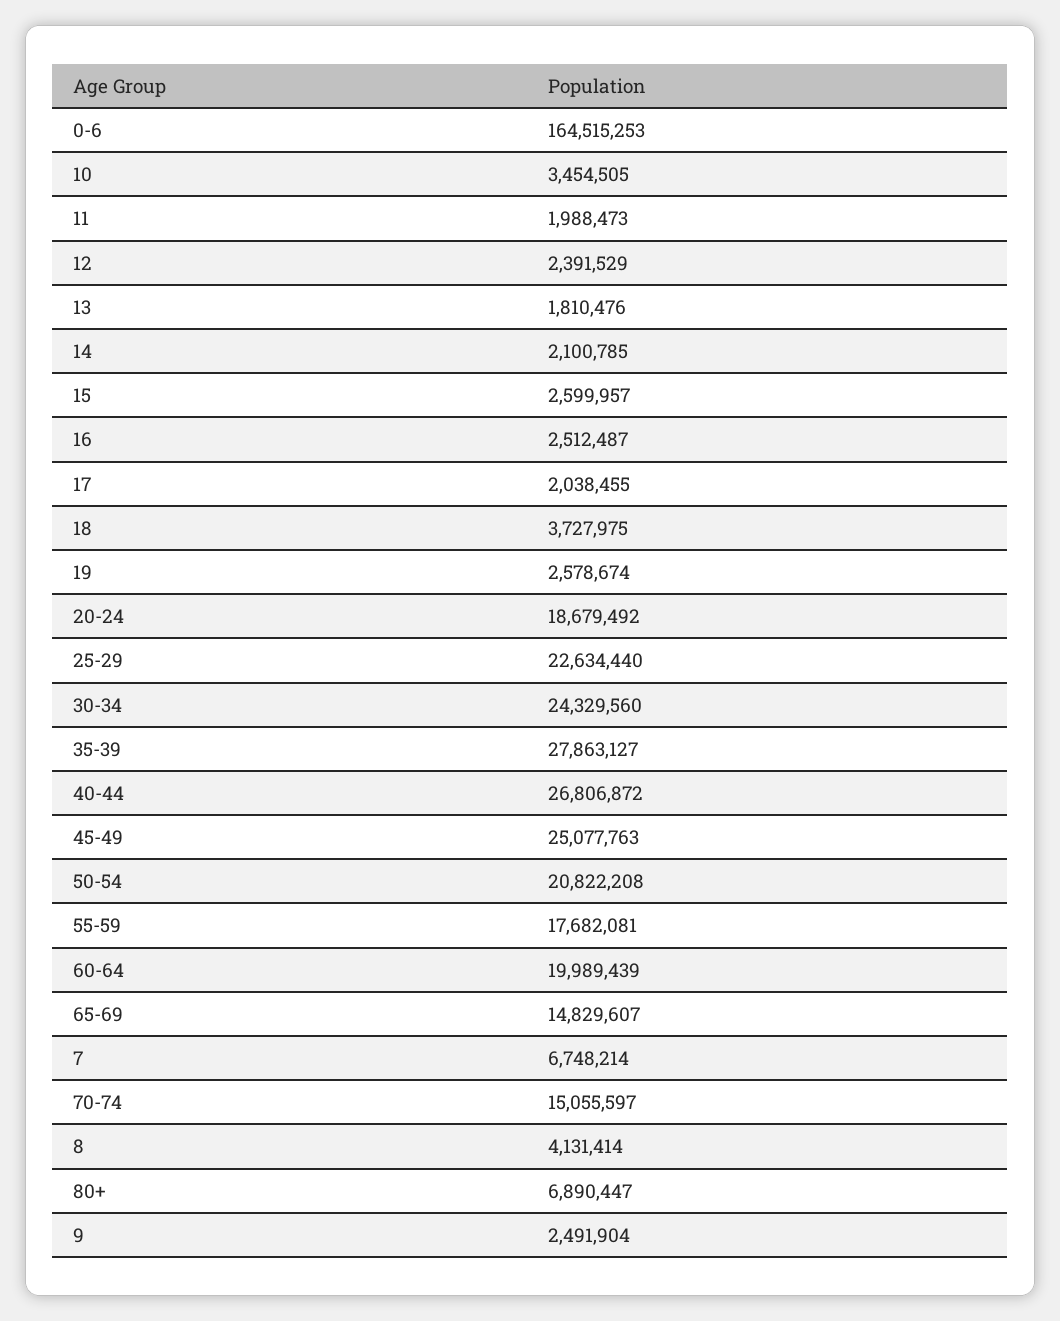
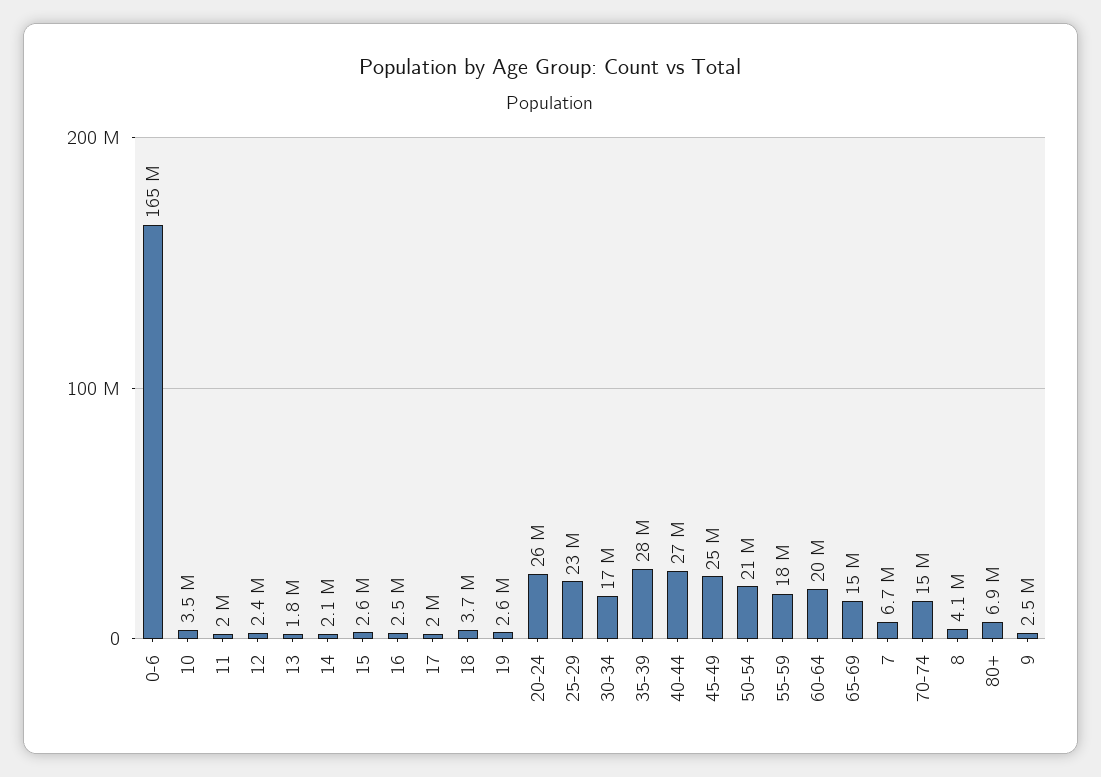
20-24: 18679492 -> 26000000
30-34: 24329560 -> 17000000

